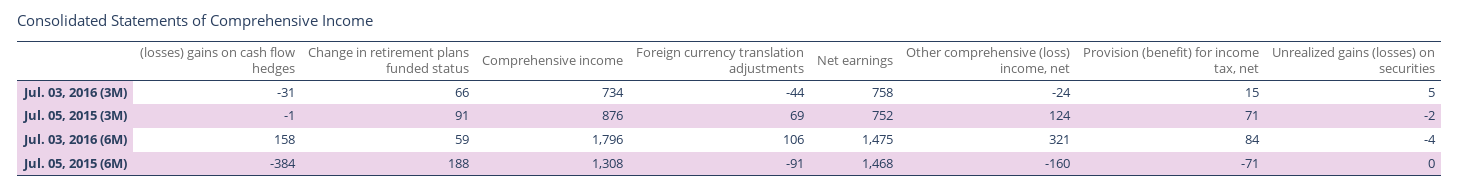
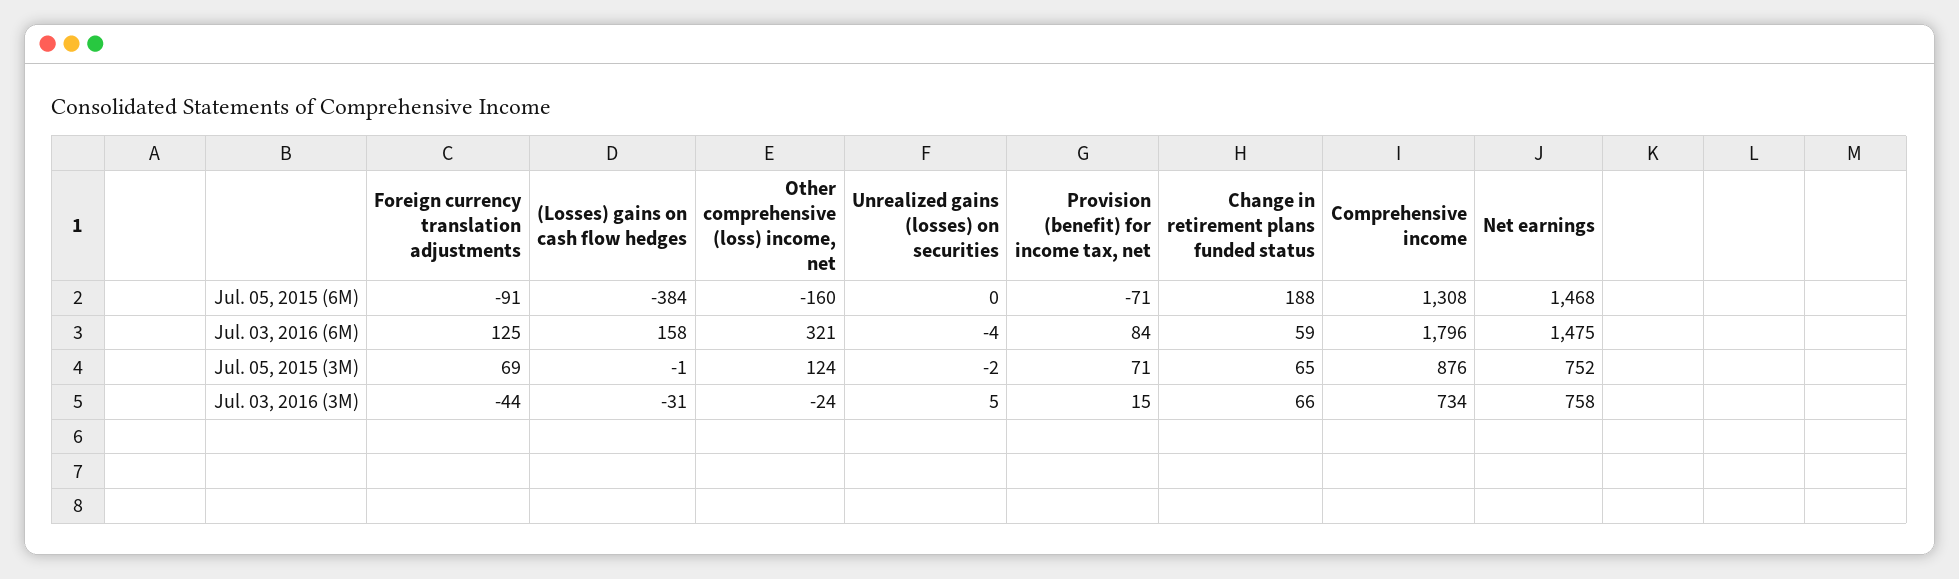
Change in retirement plans funded status, Jul. 05, 2015 (3M): 91 -> 65
Foreign currency translation adjustments, Jul. 03, 2016 (6M): 106 -> 125

